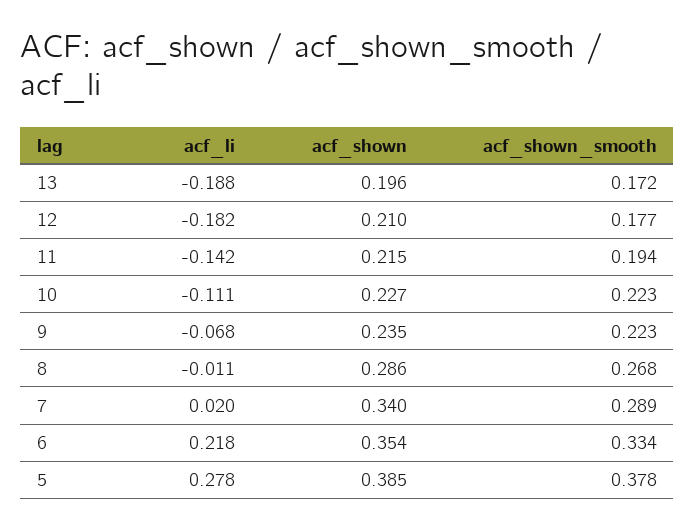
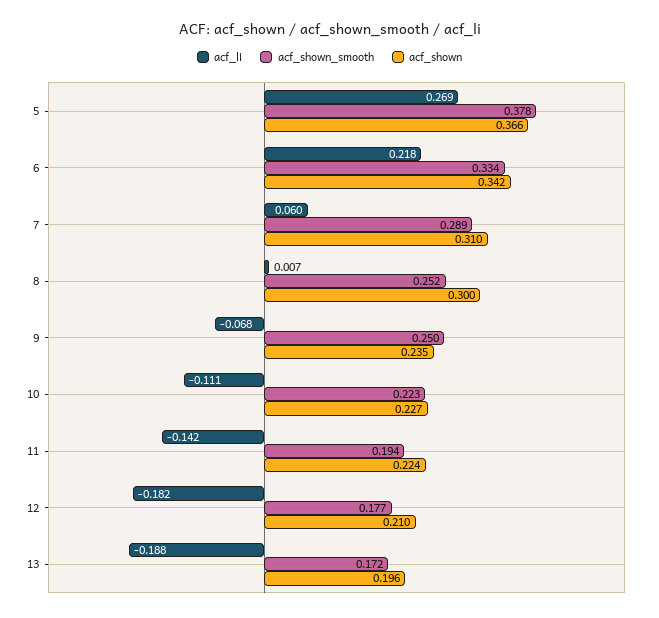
acf_shown, 11: 0.215 -> 0.224
acf_shown_smooth, 9: 0.223 -> 0.25
acf_li, 8: -0.011 -> 0.007
acf_shown, 8: 0.286 -> 0.3
acf_shown_smooth, 8: 0.268 -> 0.252
acf_li, 7: 0.02 -> 0.06
acf_shown, 7: 0.34 -> 0.31
acf_shown, 6: 0.354 -> 0.342
acf_li, 5: 0.278 -> 0.269
acf_shown, 5: 0.385 -> 0.366

